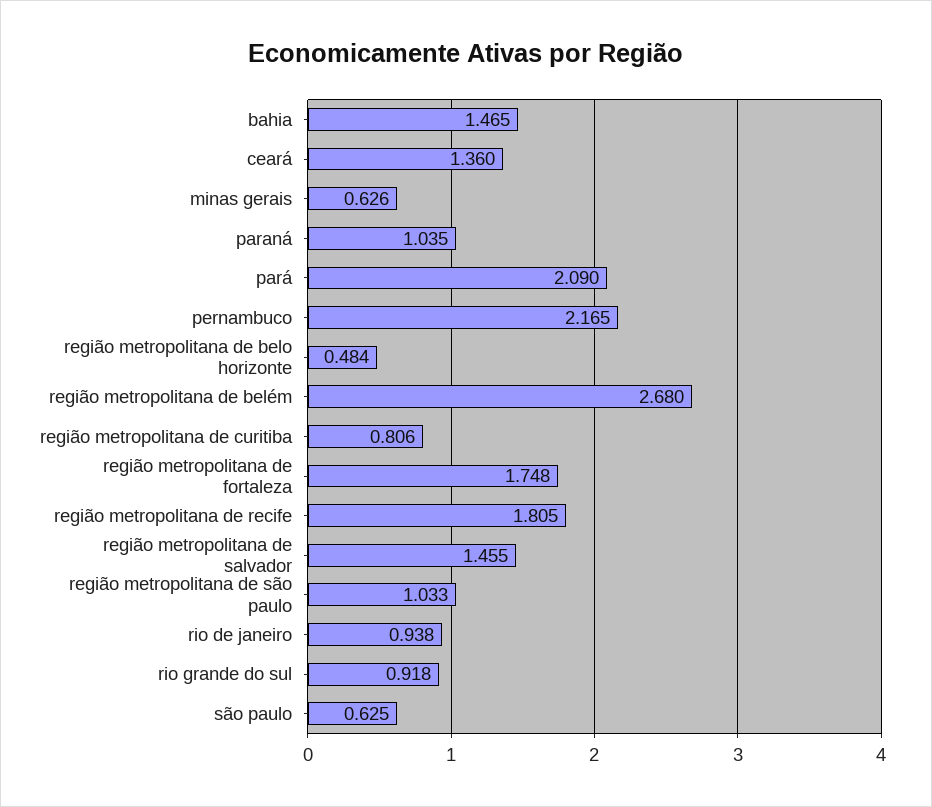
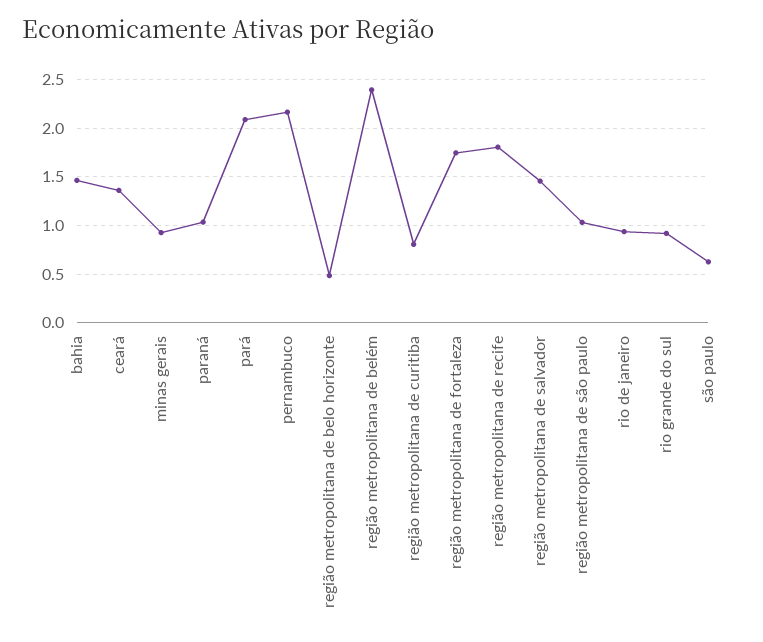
minas gerais: 0.626 -> 0.9
região metropolitana de belém: 2.68 -> 2.4

